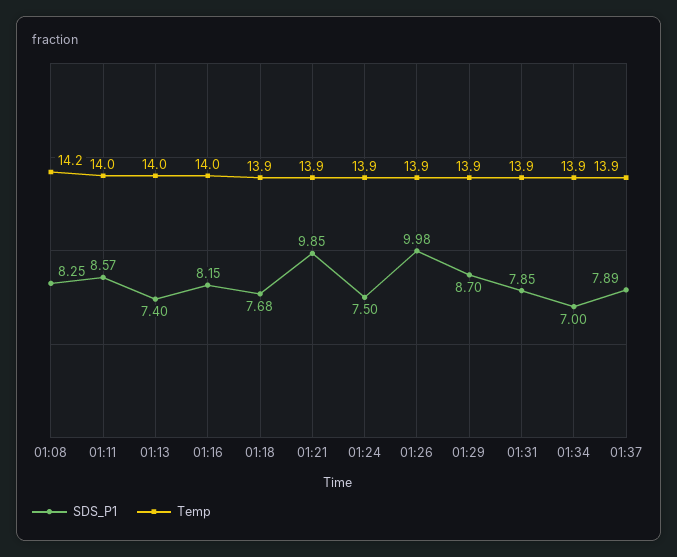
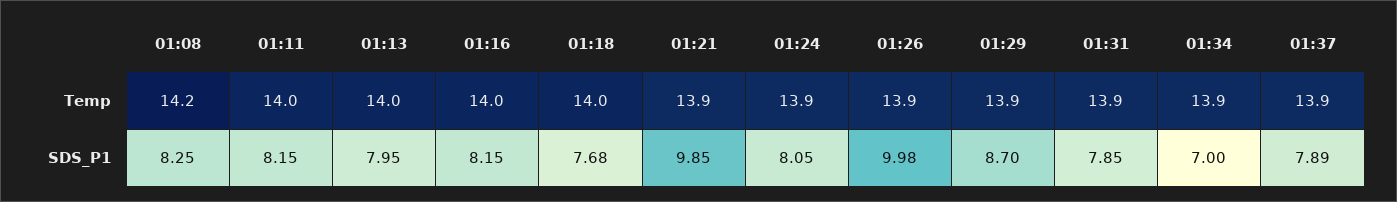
SDS_P1, 01:11: 8.57 -> 8.15
SDS_P1, 01:13: 7.4 -> 7.95
Temp, 01:18: 13.9 -> 14
SDS_P1, 01:24: 7.5 -> 8.05

